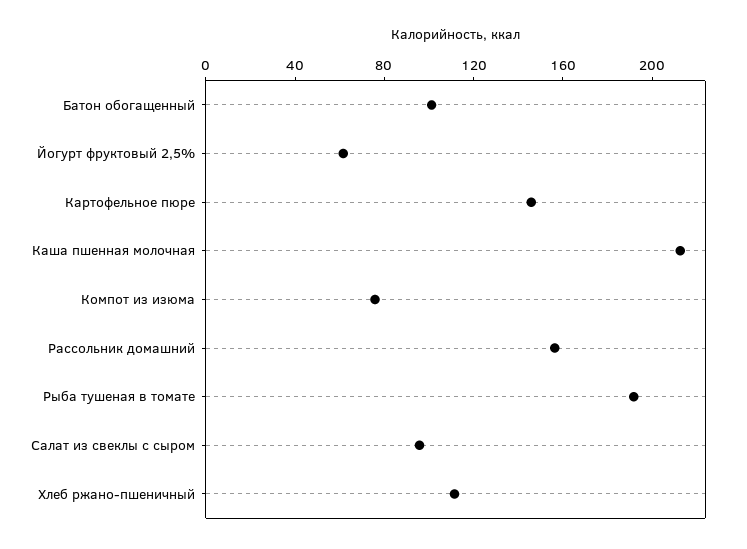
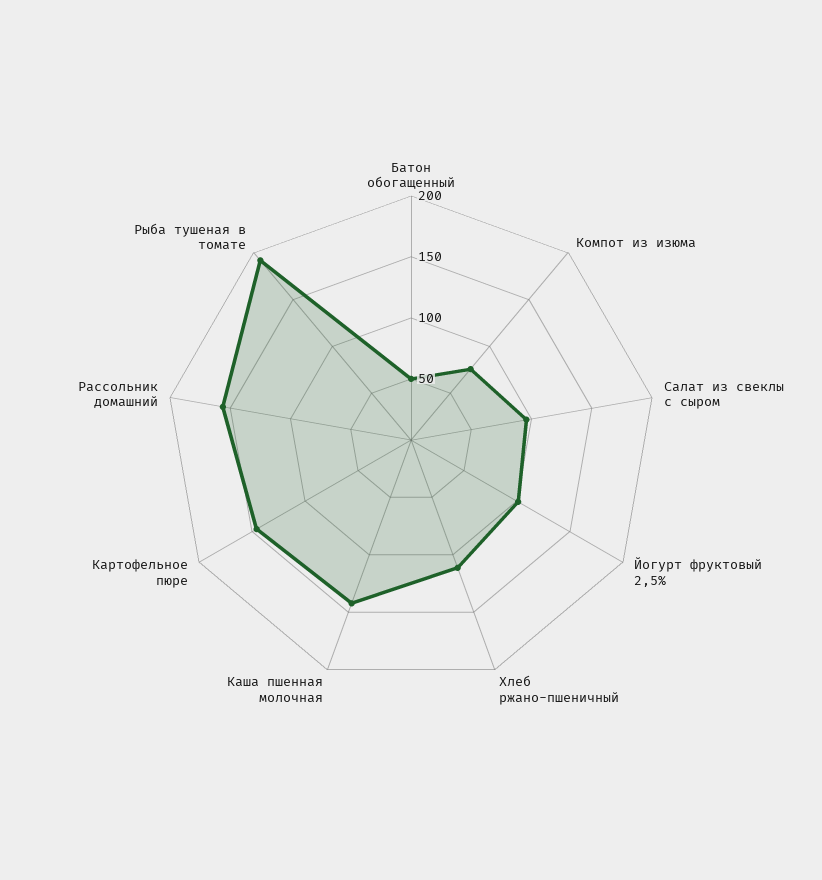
Батон обогащенный: 100 -> 50
Йогурт фруктовый 2,5%: 60 -> 100
Каша пшенная молочная: 210 -> 140

